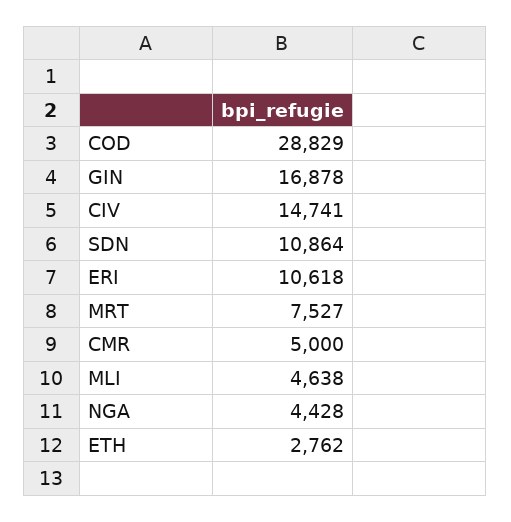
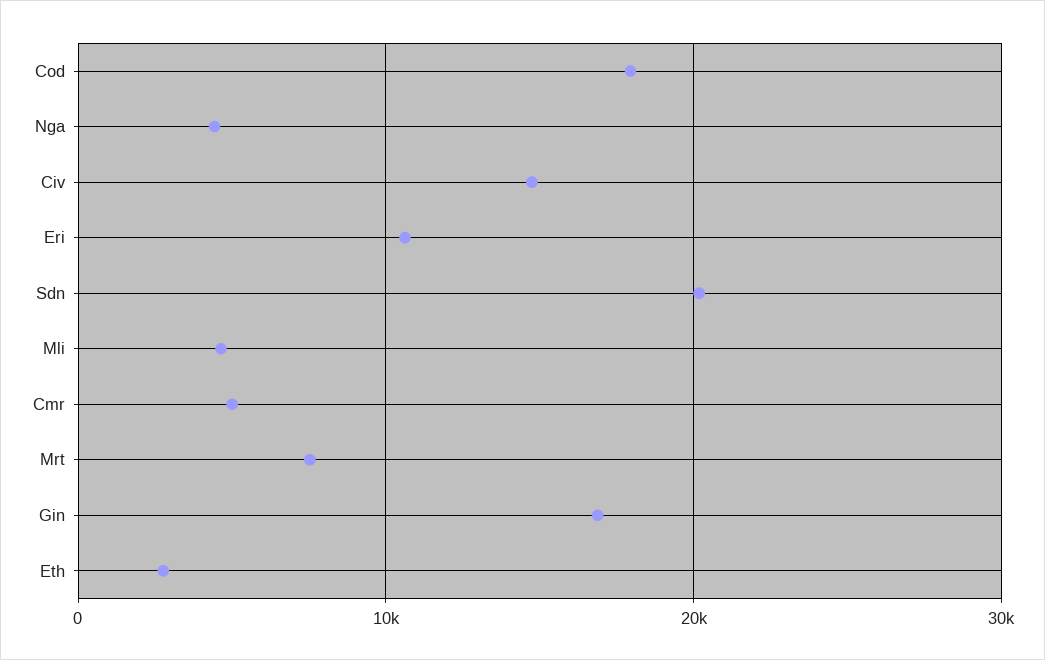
COD: 28829 -> 18000
SDN: 10864 -> 20000

